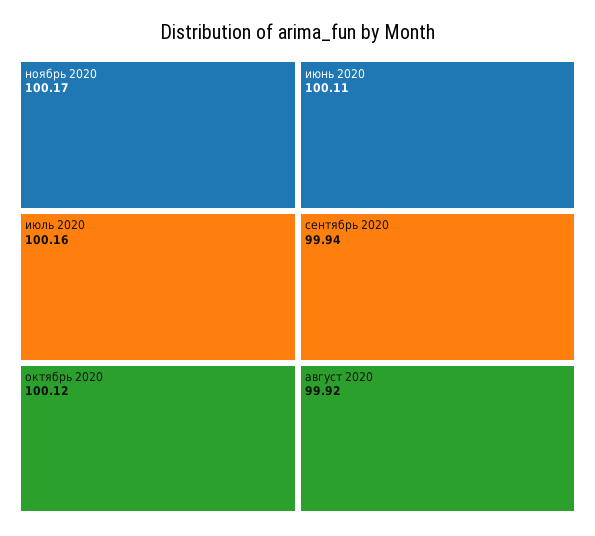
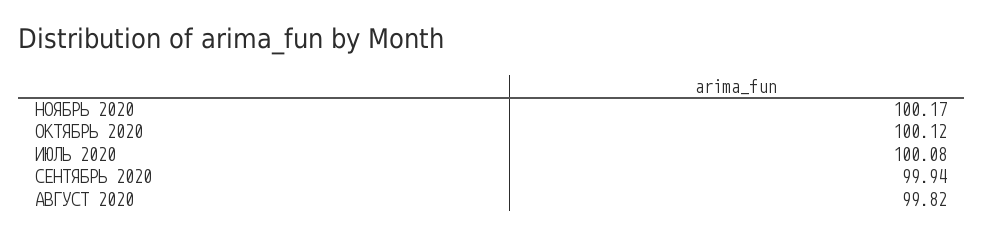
июль 2020: 100.16 -> 100.08
июнь 2020: 100.11 -> none
август 2020: 99.92 -> 99.82

